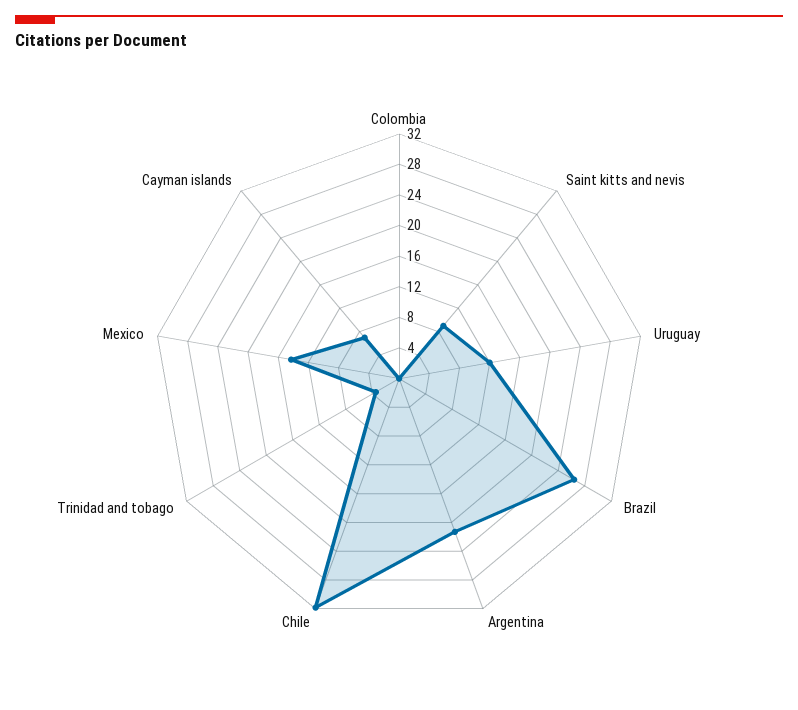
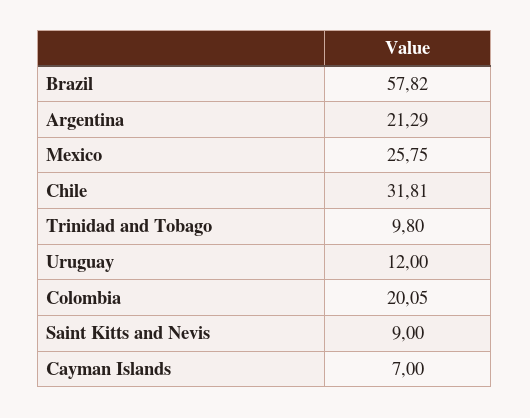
Colombia: 0 -> 20.05
Brazil: 26 -> 57.82
Trinidad and tobago: 4 -> 9.8
Mexico: 14 -> 25.75

